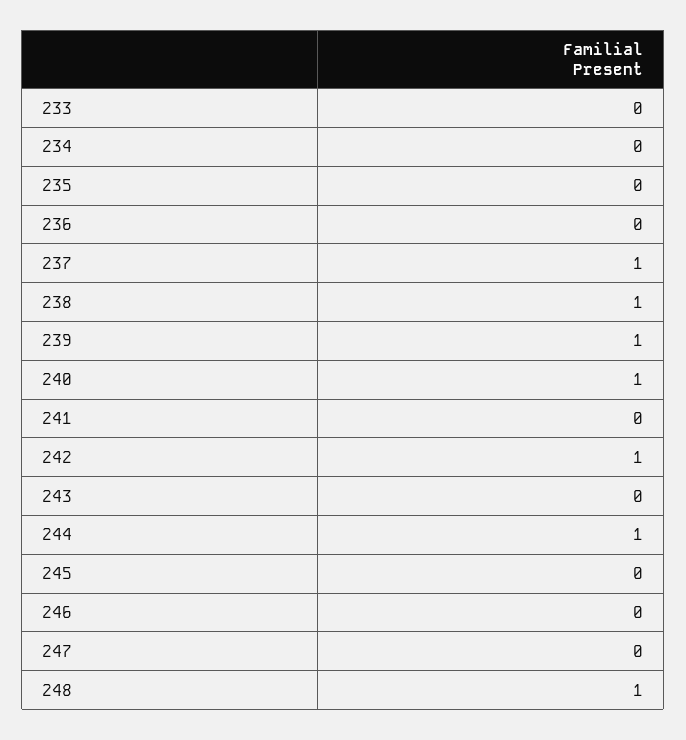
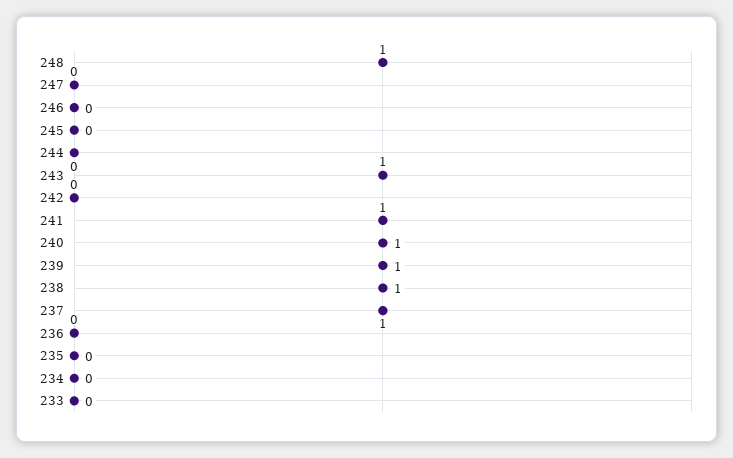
241: 0 -> 1
242: 1 -> 0
243: 0 -> 1
244: 1 -> 0

